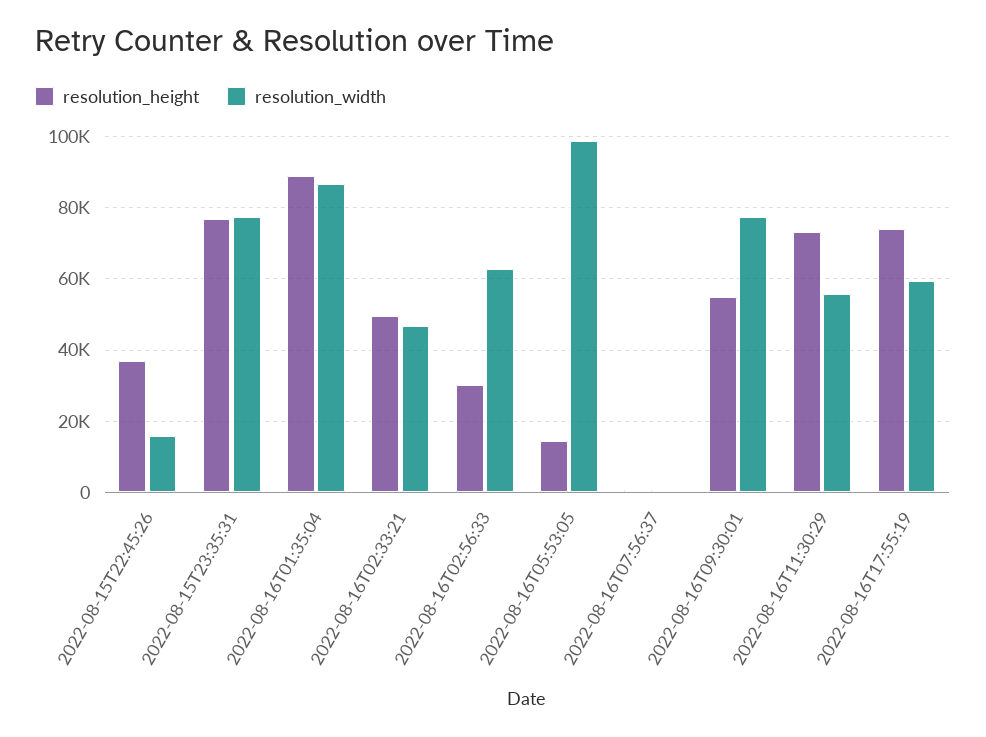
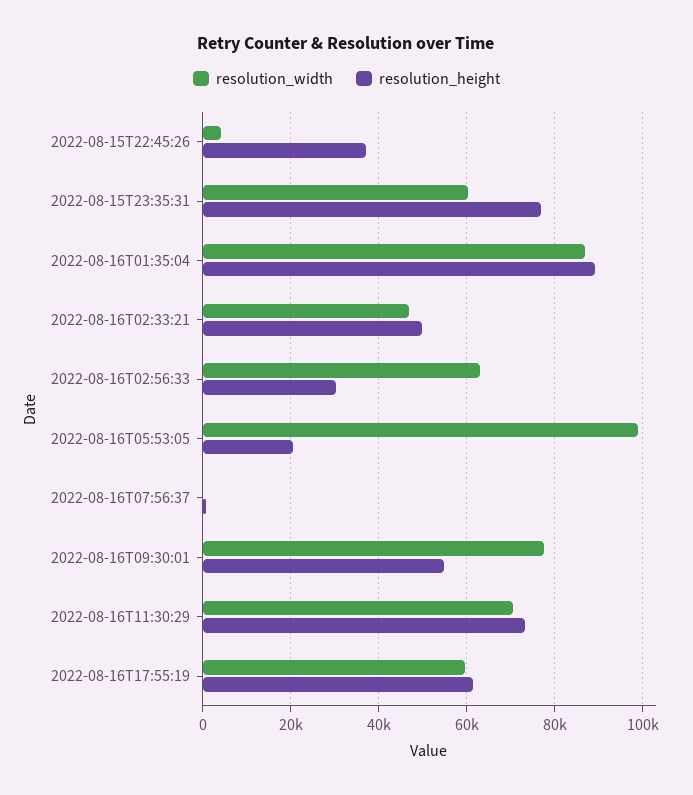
resolution_width, 2022-08-15T22:45:26: 16000 -> 4000
resolution_width, 2022-08-15T23:35:31: 78000 -> 60000
resolution_height, 2022-08-16T05:53:05: 14000 -> 20000
resolution_width, 2022-08-16T11:30:29: 56000 -> 70000
resolution_height, 2022-08-16T17:55:19: 74000 -> 62000

